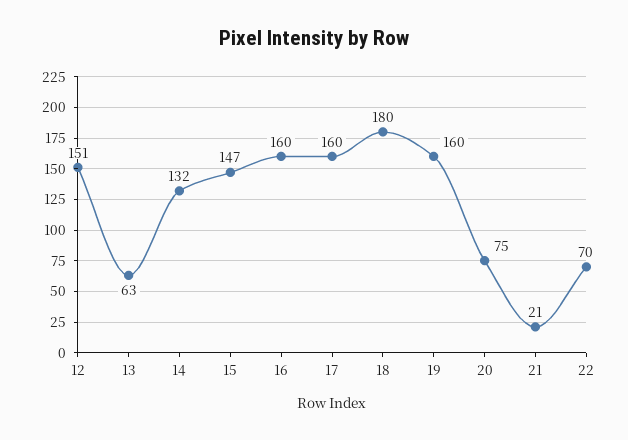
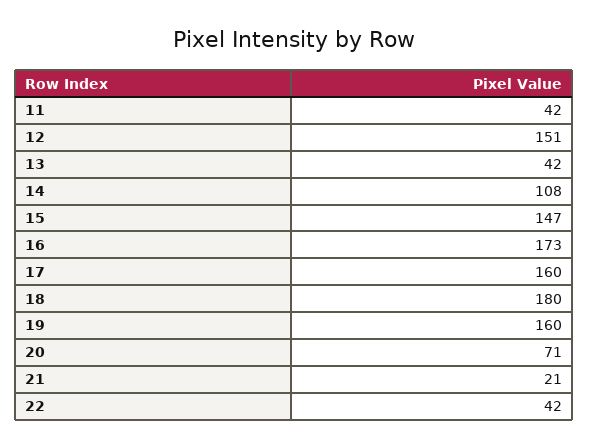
13: 63 -> 42
14: 132 -> 108
16: 160 -> 173
20: 75 -> 71
22: 70 -> 42
11: none -> 42

